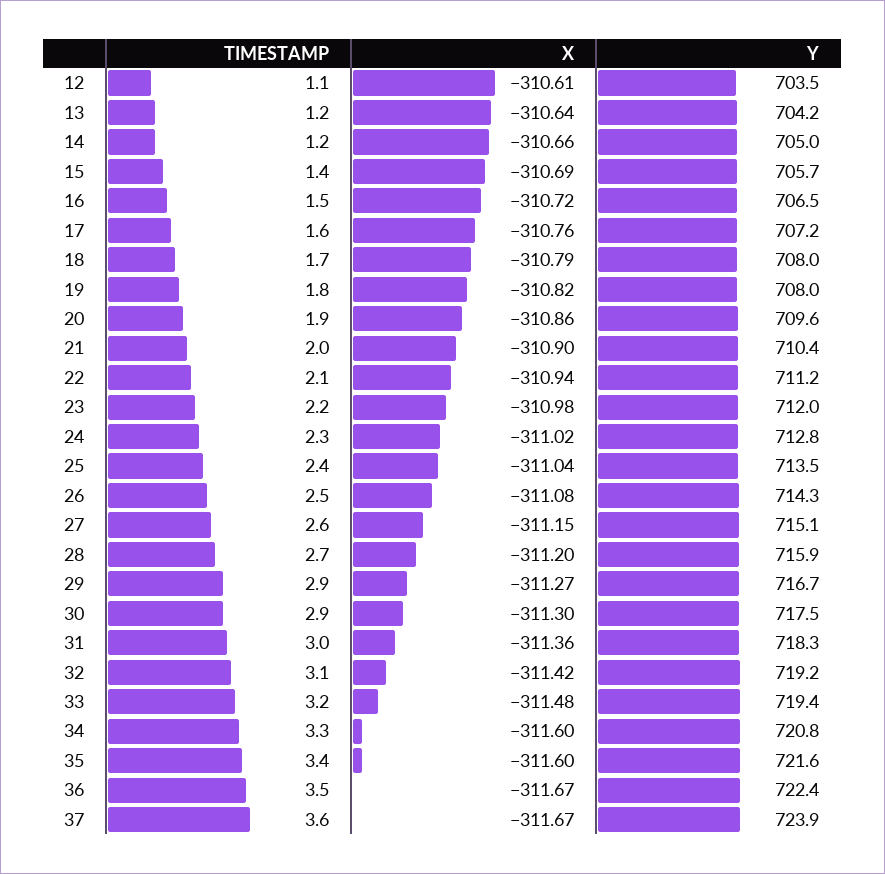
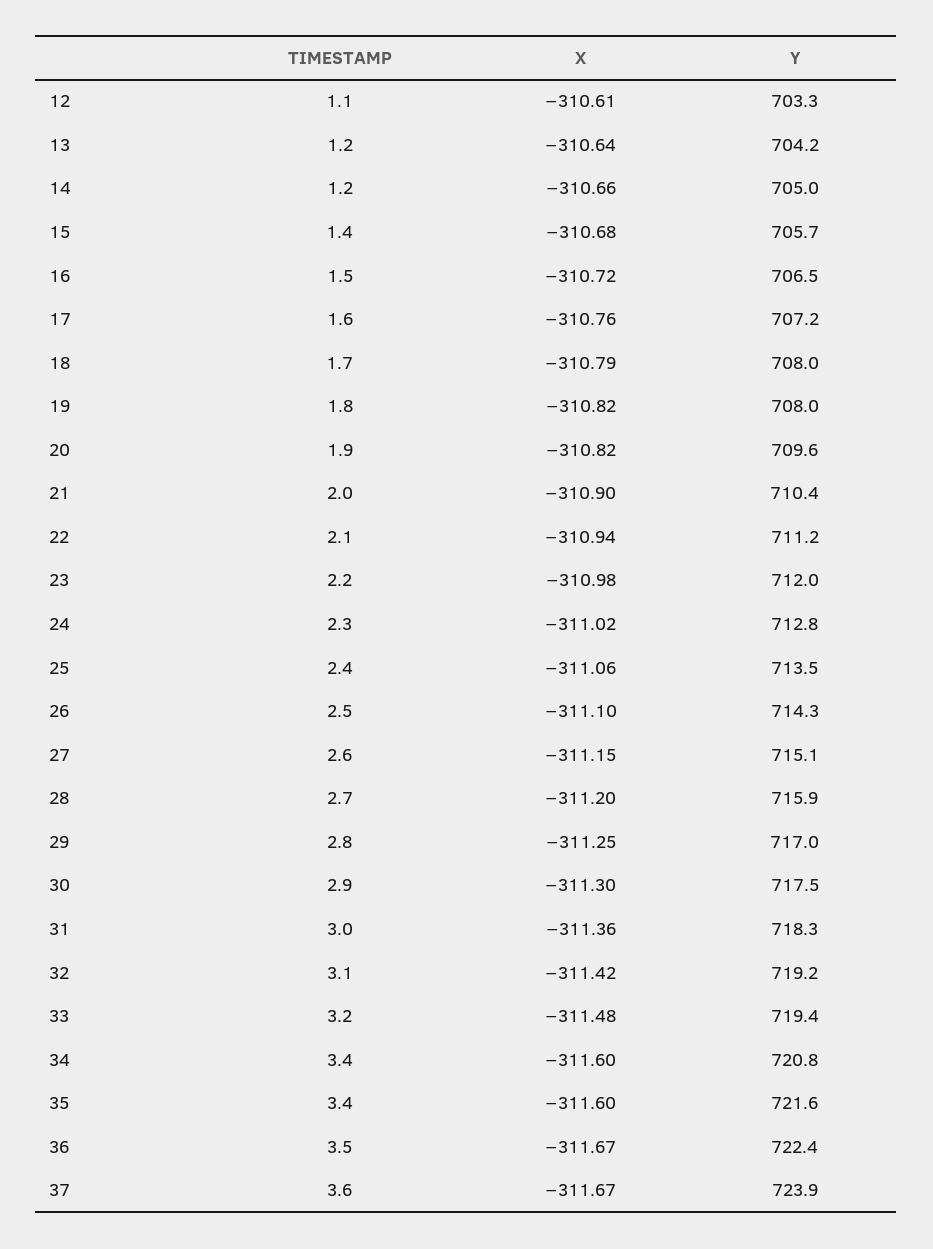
Y, 12: 703.5 -> 703.3
X, 15: -310.69 -> -310.68
X, 20: -310.86 -> -310.82
X, 25: -311.04 -> -311.06
X, 26: -311.08 -> -311.1
TIMESTAMP, 29: 2.9 -> 2.8
X, 29: -311.27 -> -311.25
Y, 29: 716.7 -> 717
TIMESTAMP, 34: 3.3 -> 3.4

